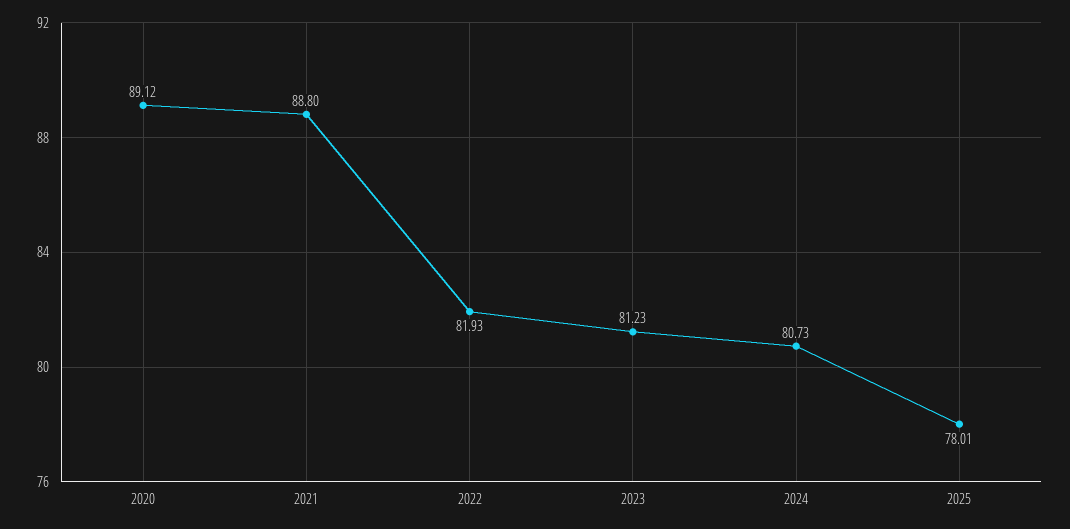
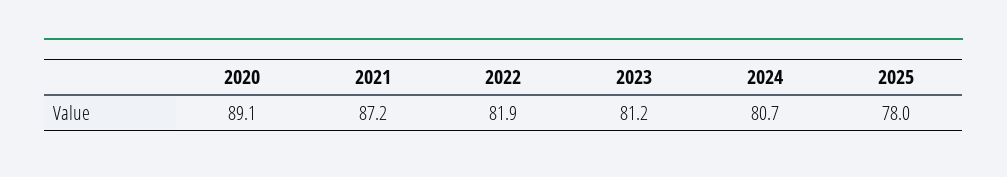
2021: 88.8 -> 87.2

